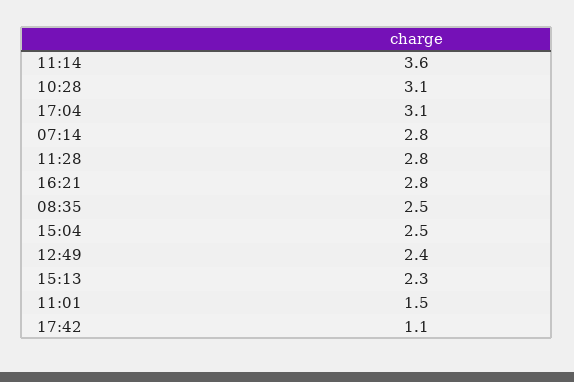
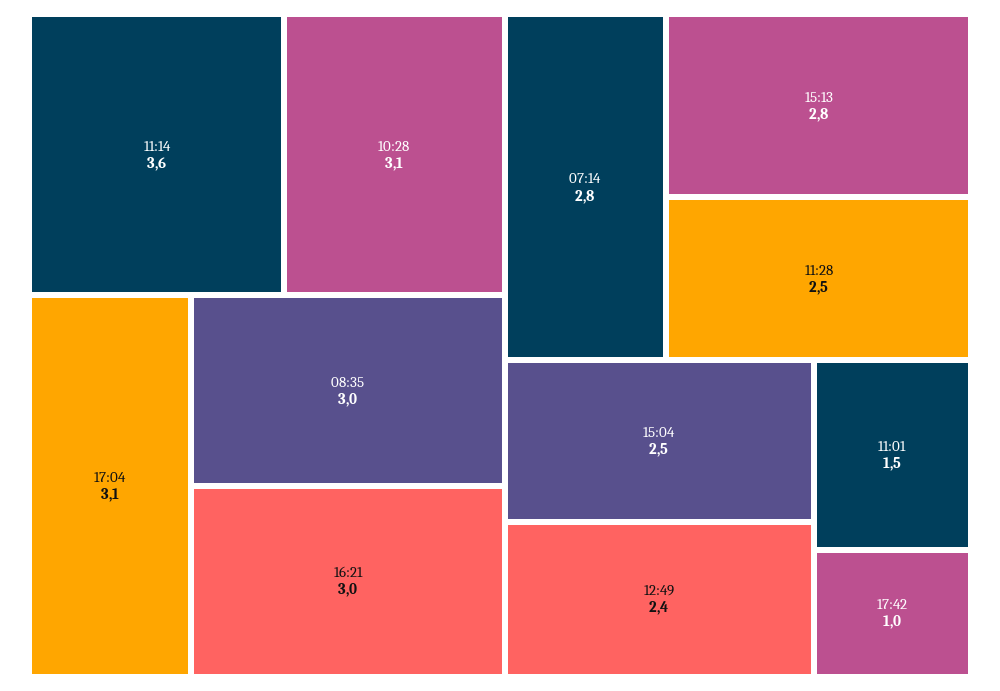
11:28: 2.8 -> 2.5
16:21: 2.8 -> 3
08:35: 2.5 -> 3
15:13: 2.3 -> 2.8
17:42: 1.1 -> 1

